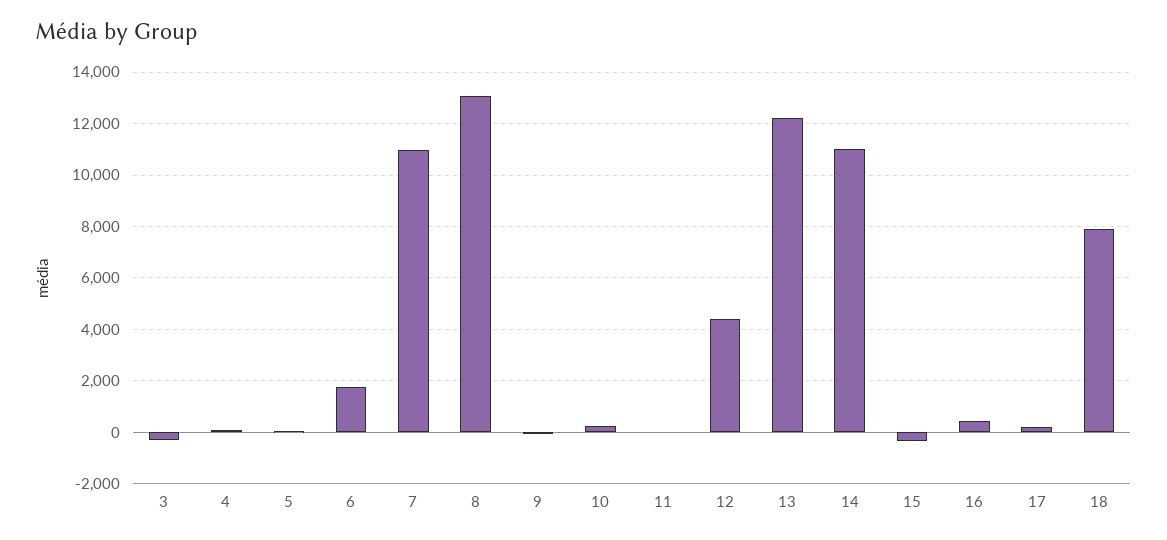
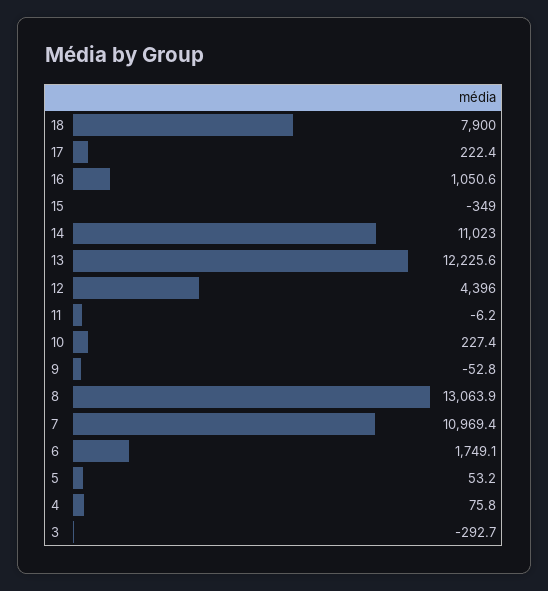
16: 500 -> 1050.6

